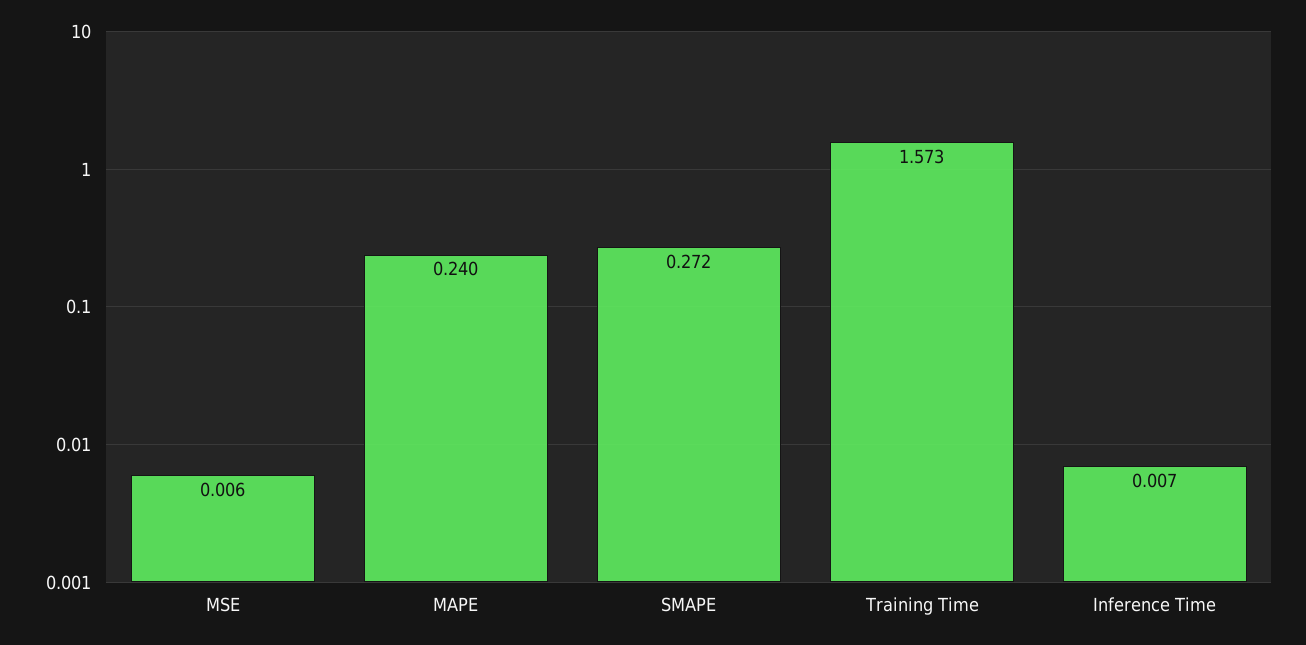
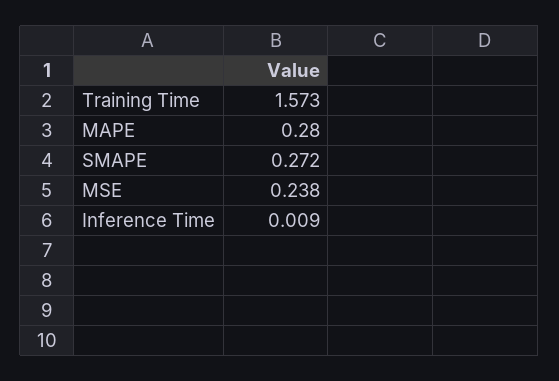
MSE: 0.006 -> 0.238
MAPE: 0.24 -> 0.28
Inference Time: 0.007 -> 0.009

